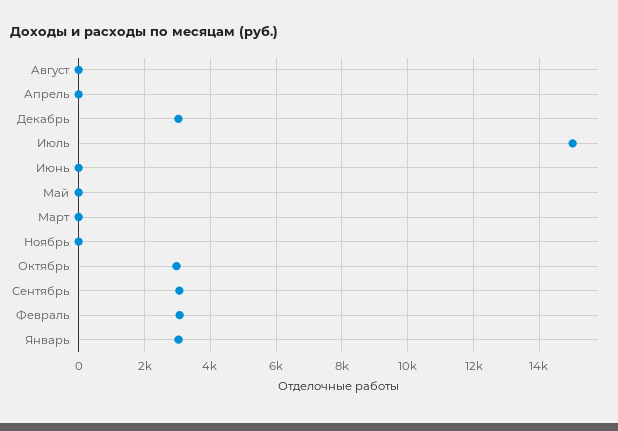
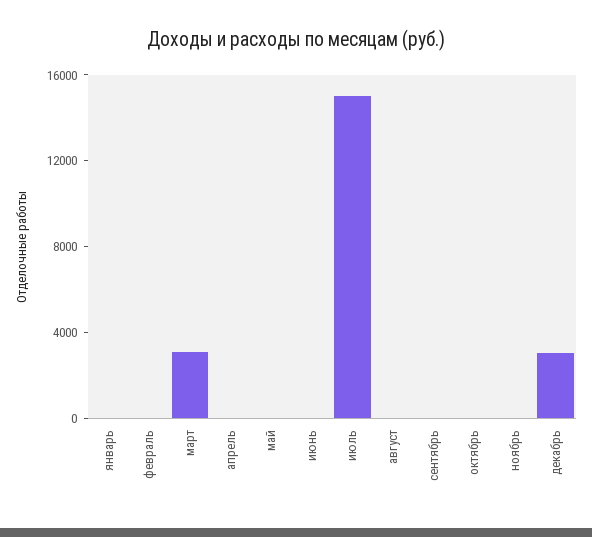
Март: 0 -> 3000
Октябрь: 3000 -> 0
Сентябрь: 3000 -> 0
Февраль: 3000 -> 0
Январь: 3000 -> 0

